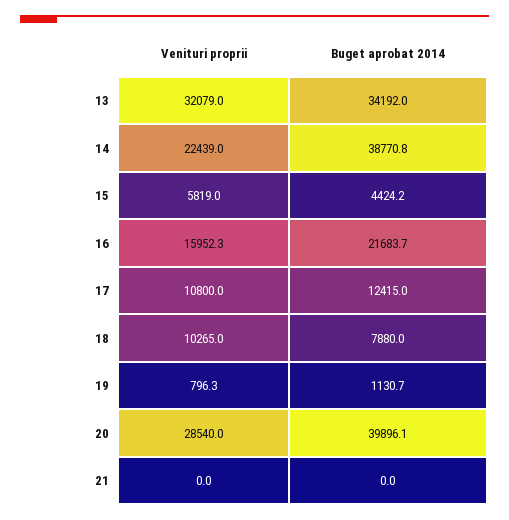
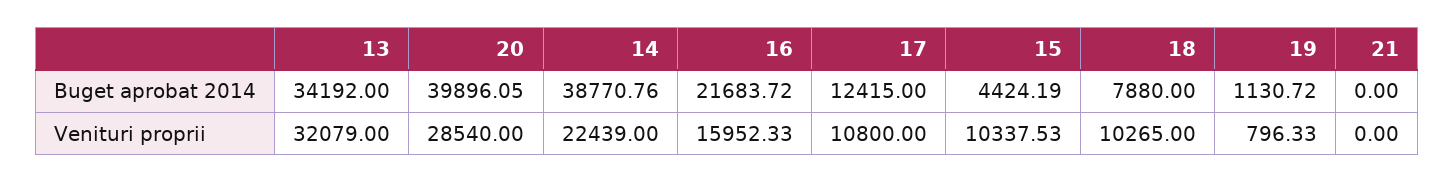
Venituri proprii, 15: 5819 -> 10337.53

